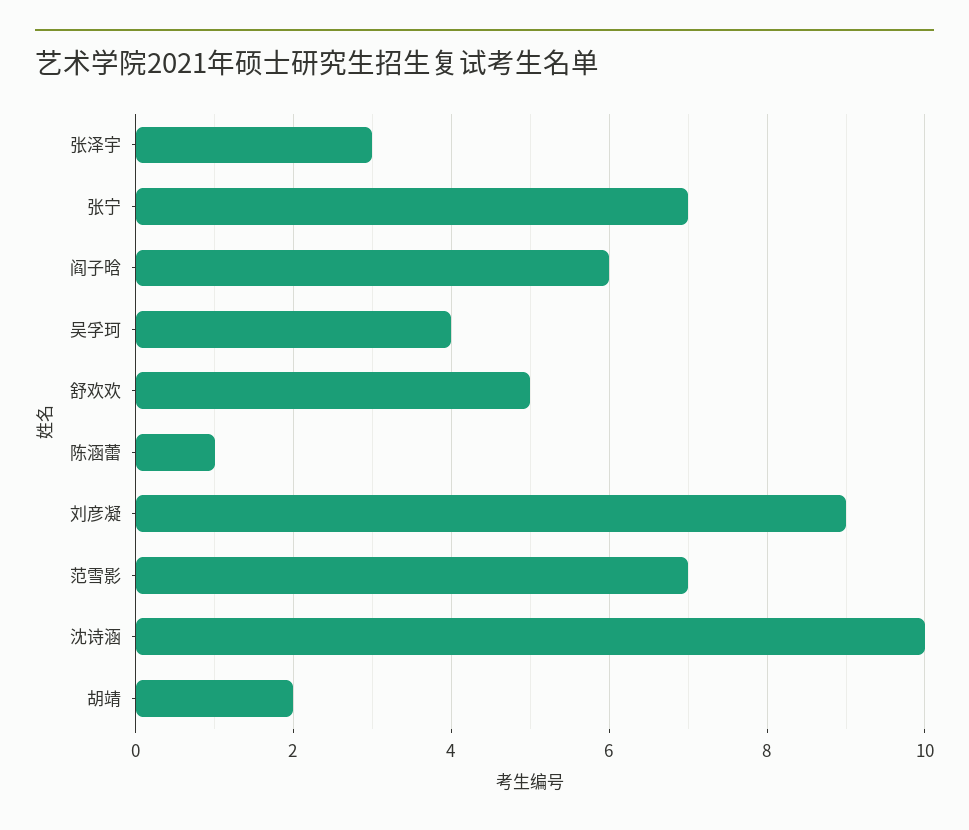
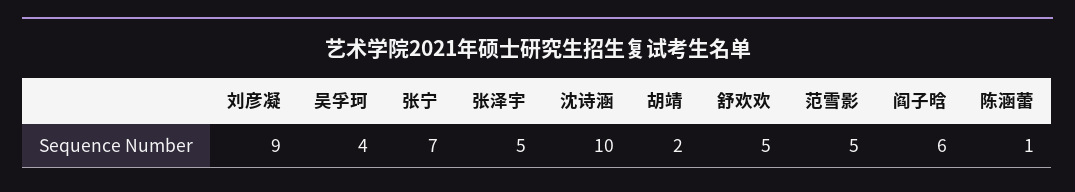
张泽宇: 3 -> 5
范雪影: 7 -> 5

